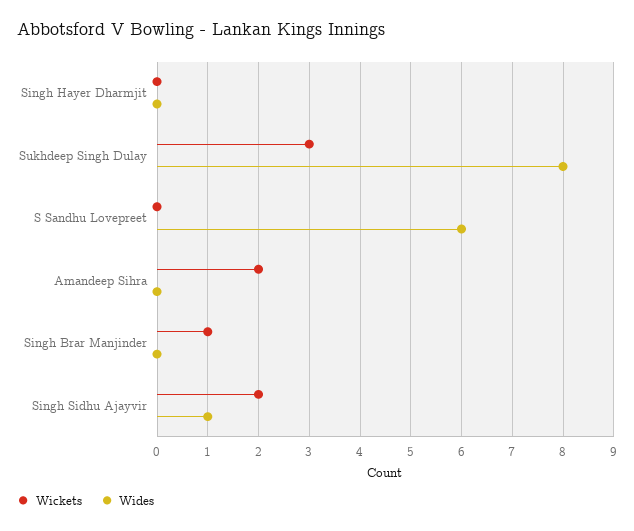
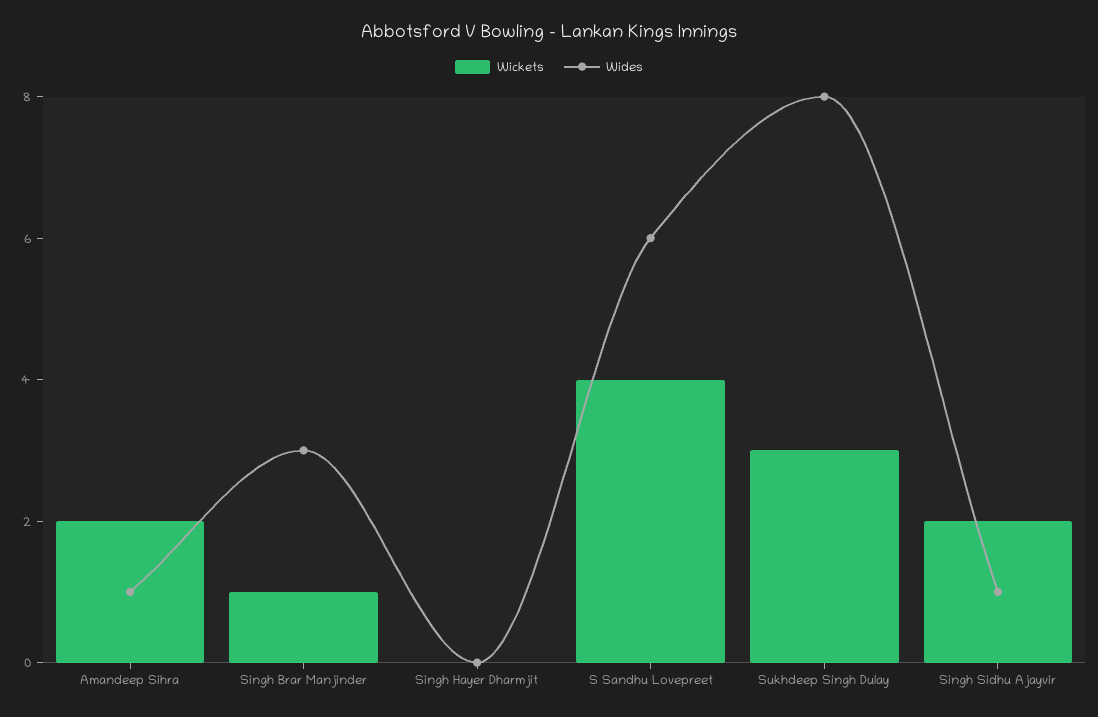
Wickets, S Sandhu Lovepreet: 0 -> 4
Wides, Amandeep Sihra: 0 -> 1
Wides, Singh Brar Manjinder: 0 -> 3

